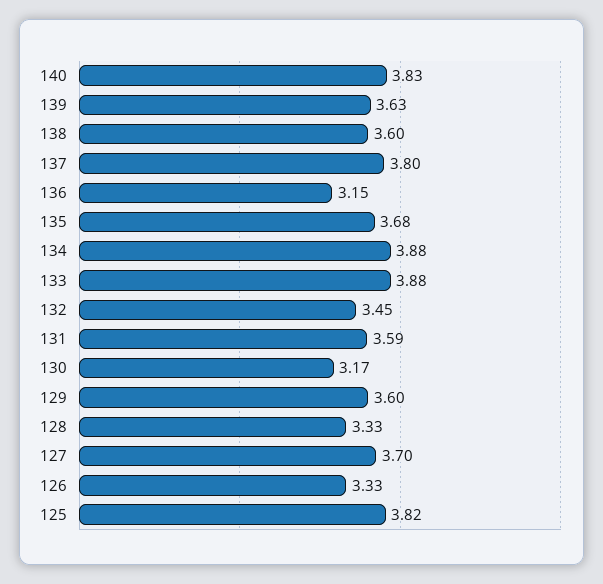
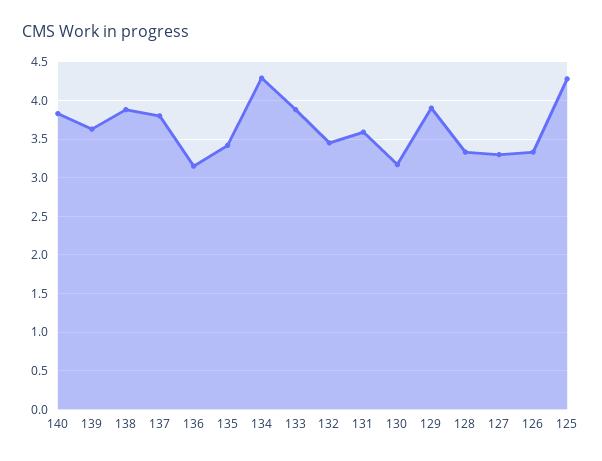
138: 3.6 -> 3.9
135: 3.68 -> 3.4
134: 3.88 -> 4.3
129: 3.6 -> 3.9
127: 3.7 -> 3.3
125: 3.82 -> 4.3

